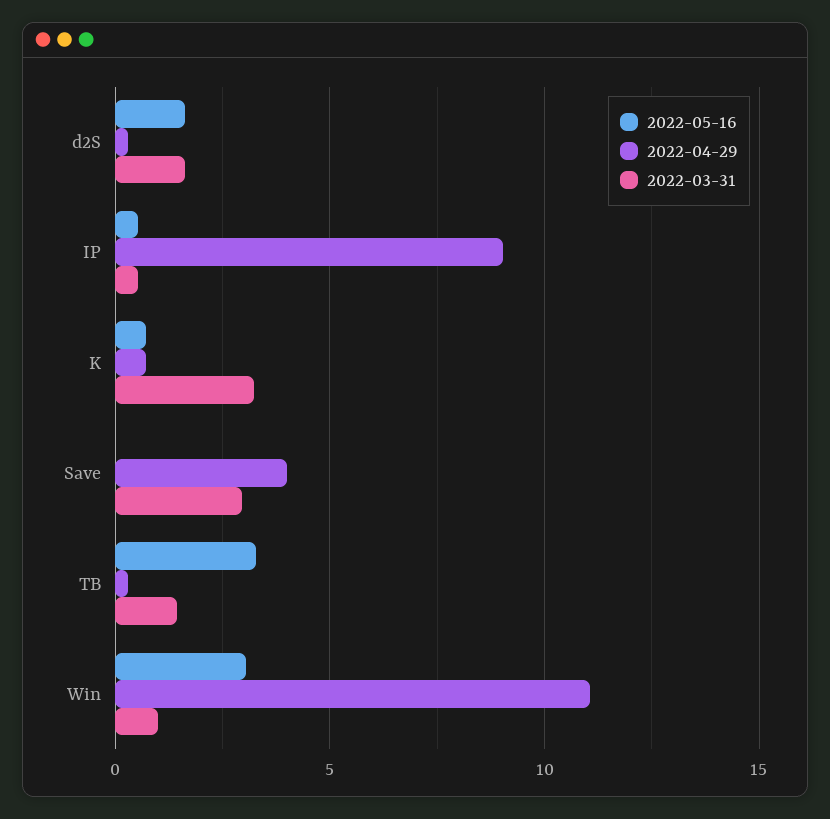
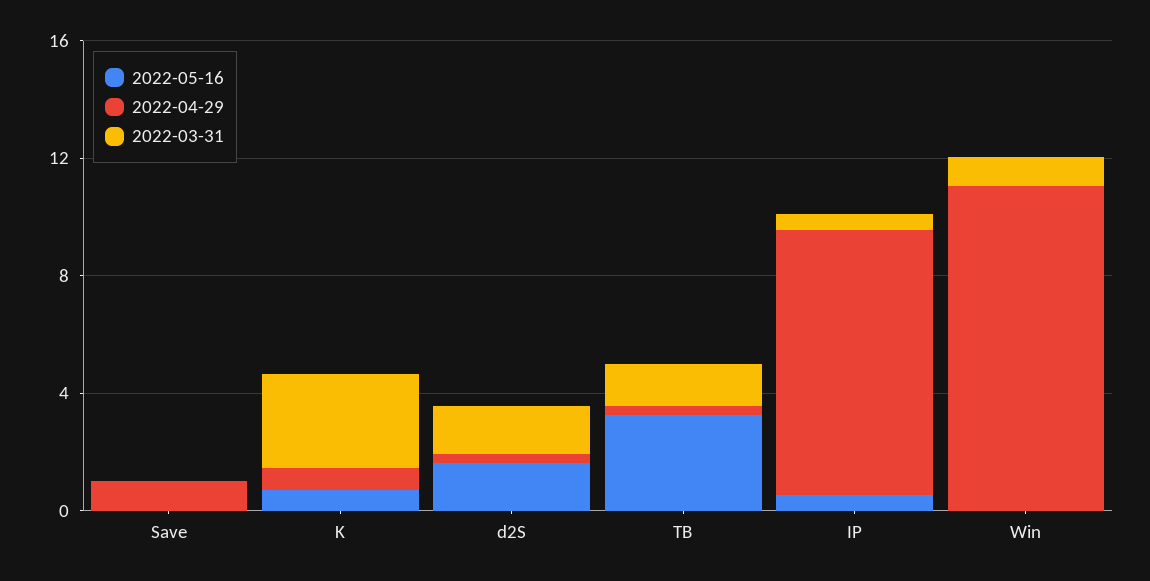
2022-04-29, Save: 4 -> 1
2022-03-31, Save: 3 -> 0
2022-05-16, Win: 3 -> 0

